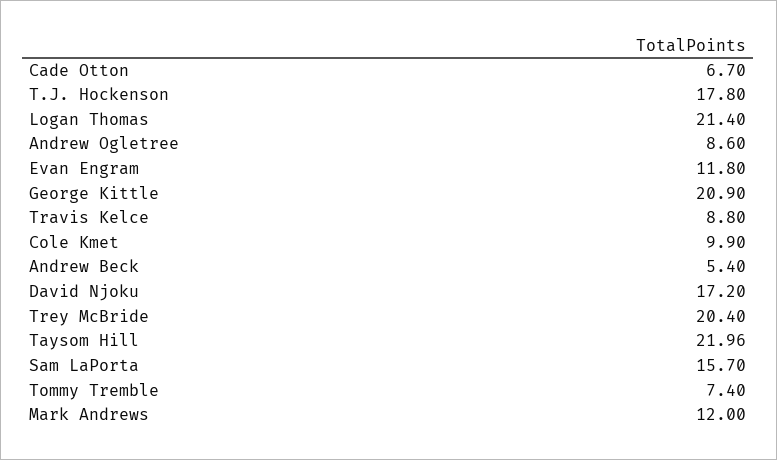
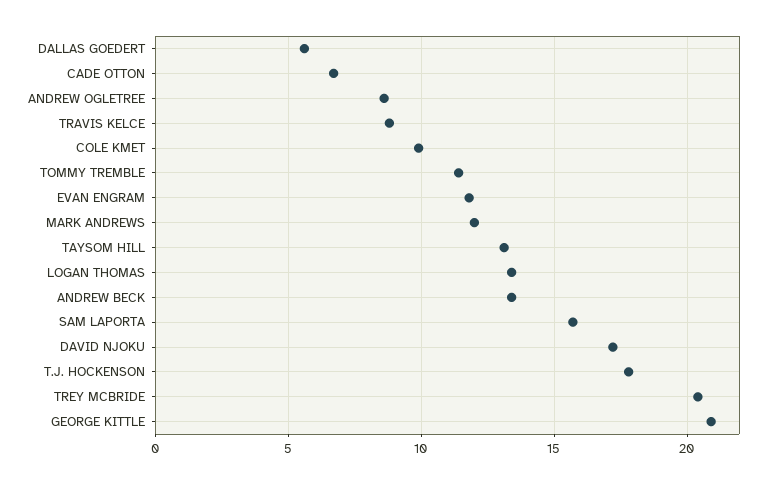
Logan Thomas: 21.4 -> 13.5
Andrew Beck: 5.4 -> 13.5
Taysom Hill: 21.96 -> 13
Tommy Tremble: 7.4 -> 11.5
DALLAS GOEDERT: none -> 5.5

